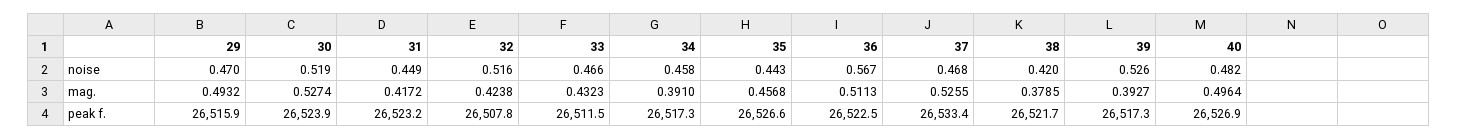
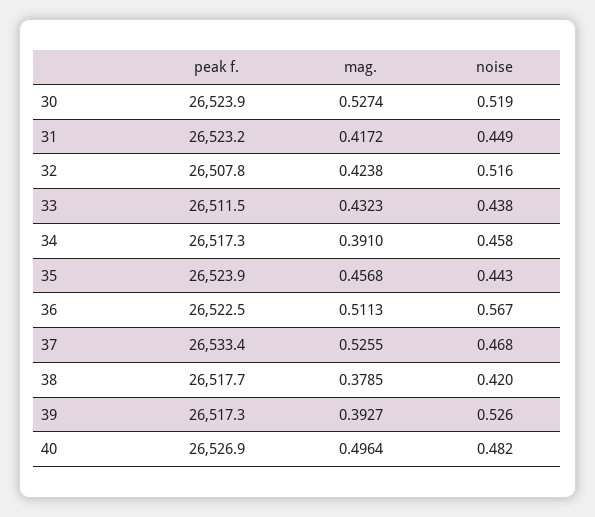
29, noise: 0.47 -> none
33, noise: 0.466 -> 0.438
29, mag.: 0.4932 -> none
29, peak f.: 26515.9 -> none
35, peak f.: 26526.6 -> 26523.9
38, peak f.: 26521.7 -> 26517.7

